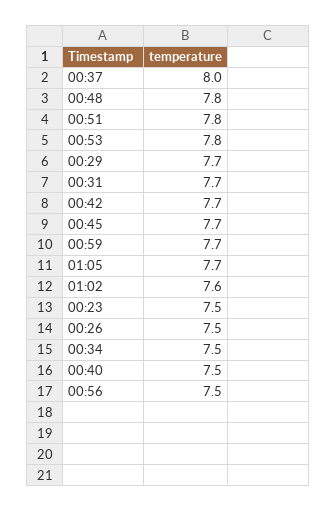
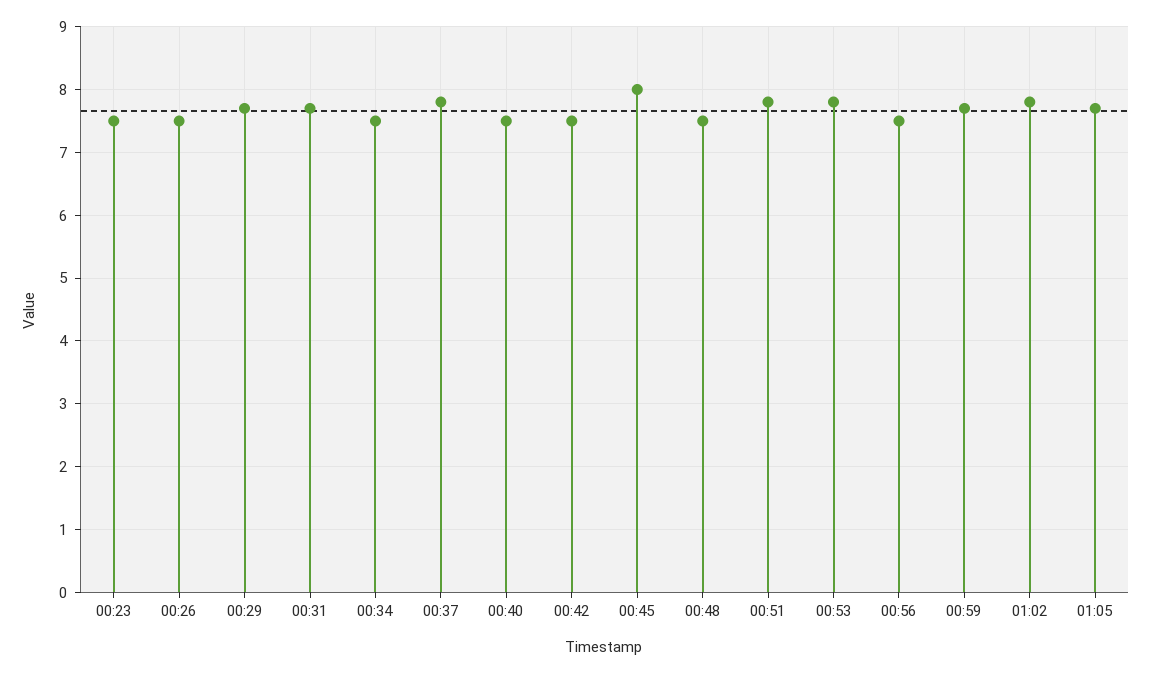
00:37: 8 -> 7.8
00:48: 7.8 -> 7.5
00:42: 7.7 -> 7.5
00:45: 7.7 -> 8
01:02: 7.6 -> 7.8

